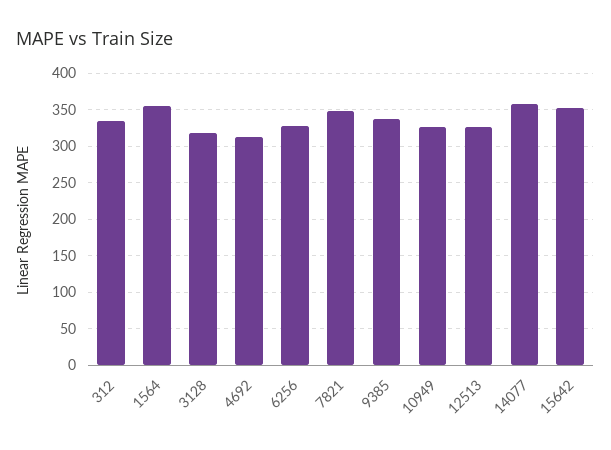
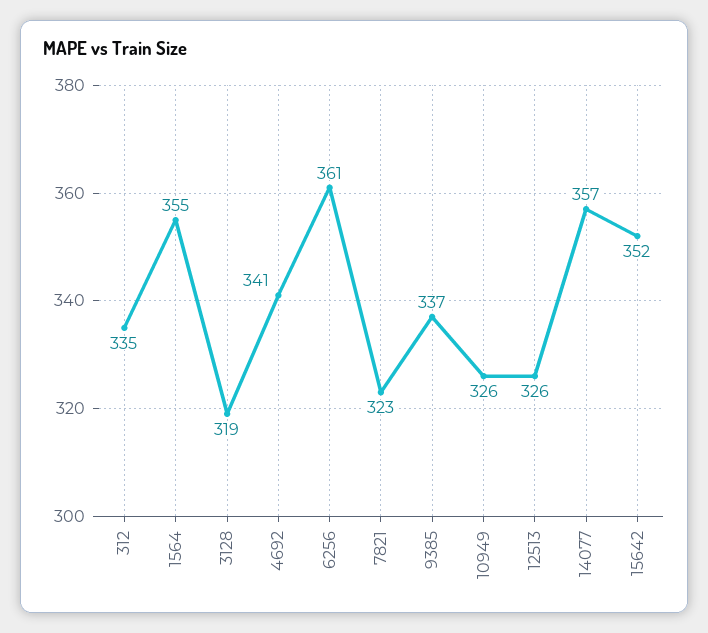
4692: 310 -> 341
6256: 330 -> 361
7821: 350 -> 323

